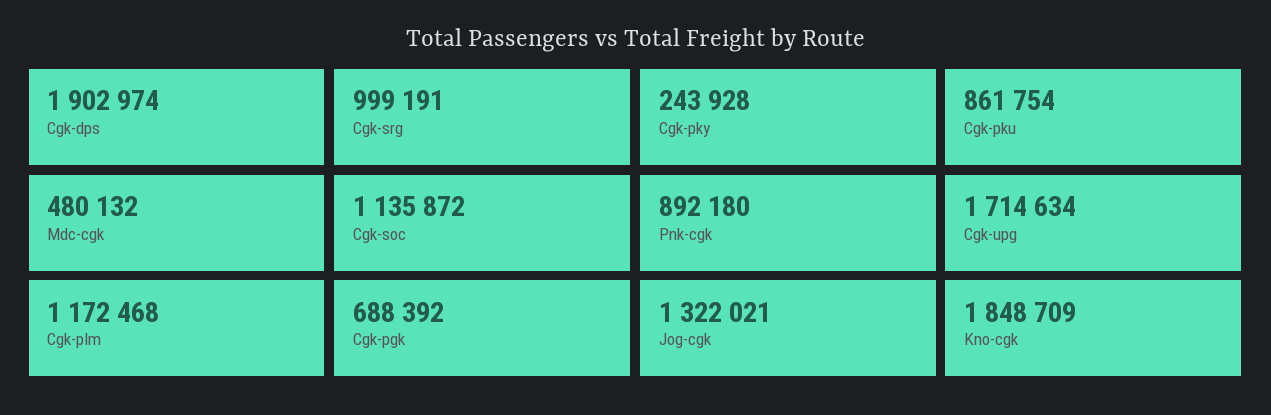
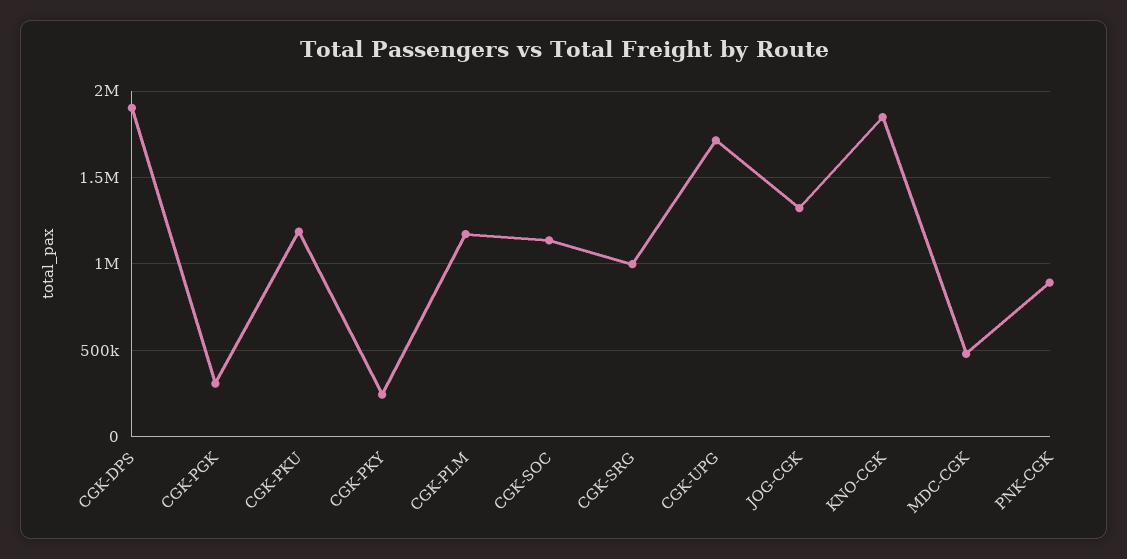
Cgk-pku: 861754 -> 1200000
Cgk-pgk: 688392 -> 300000

